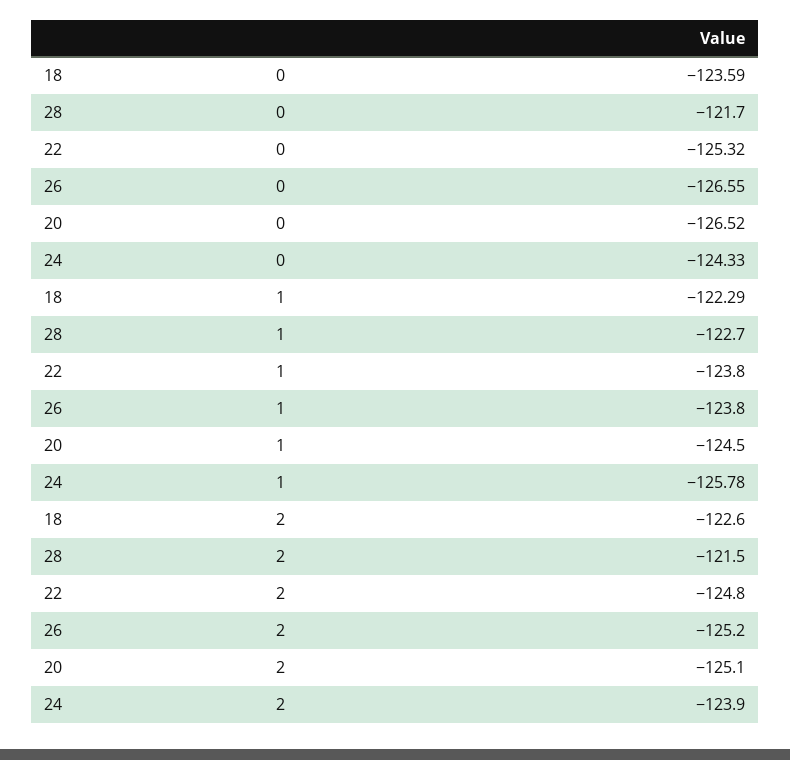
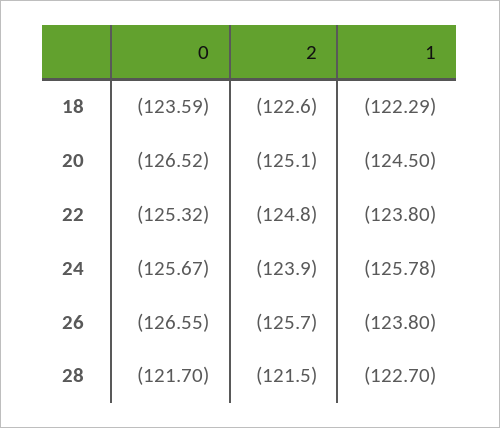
24, 0: -124.33 -> -125.67
26, 2: -125.2 -> -125.7

